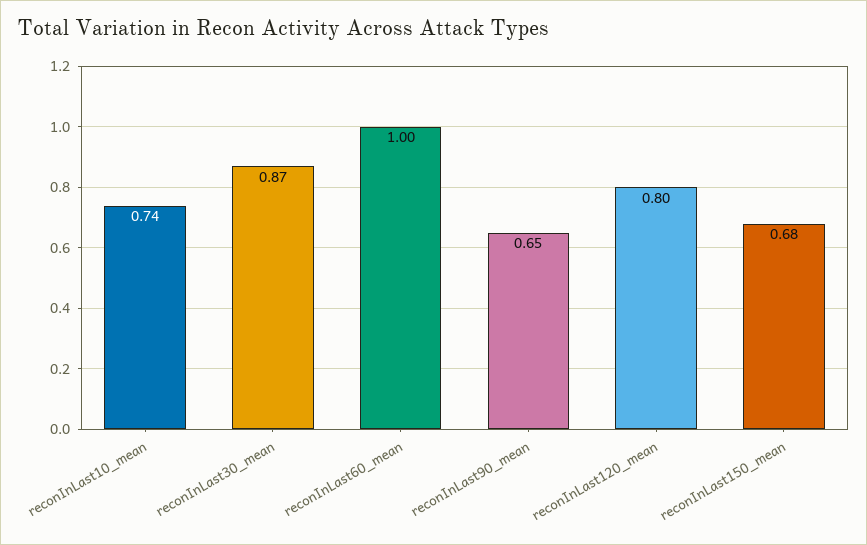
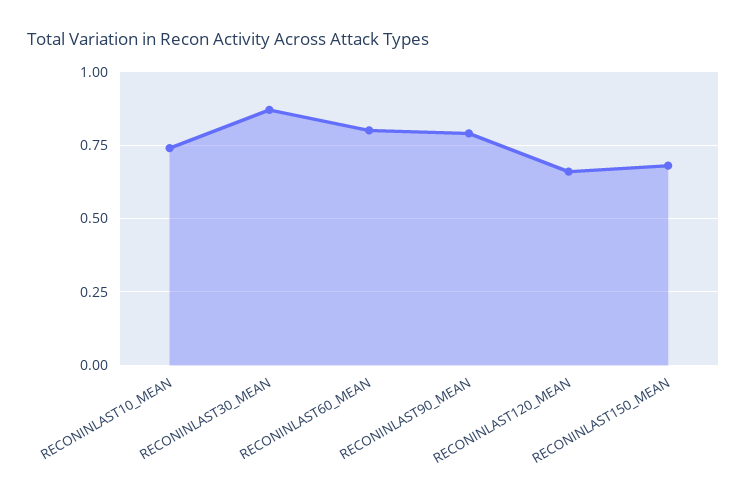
reconInLast60_mean: 1 -> 0.8
reconInLast90_mean: 0.65 -> 0.8
reconInLast120_mean: 0.8 -> 0.65

